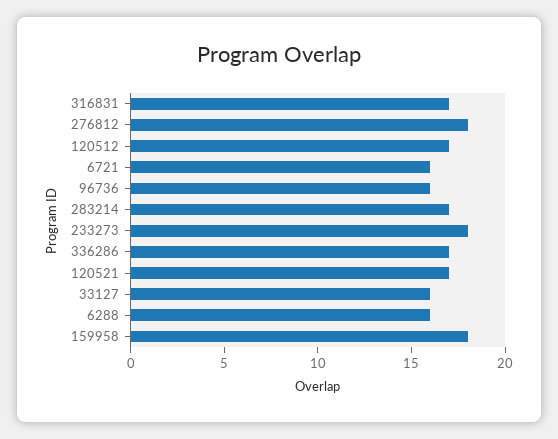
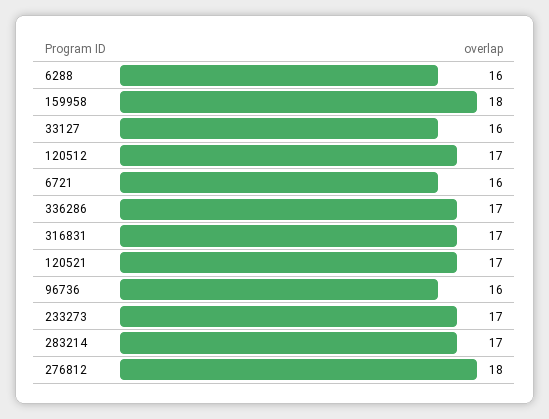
233273: 18 -> 17

